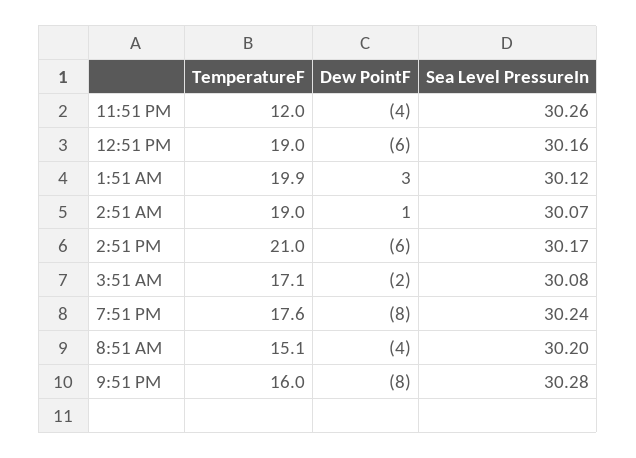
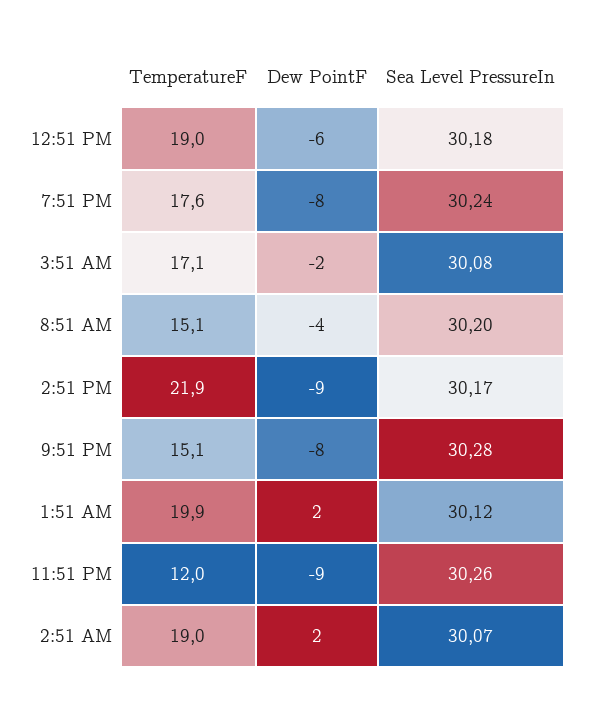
Dew PointF, 11:51 PM: -4 -> -9
Sea Level PressureIn, 12:51 PM: 30.16 -> 30.18
Dew PointF, 1:51 AM: 3 -> 2
Dew PointF, 2:51 AM: 1 -> 2
TemperatureF, 2:51 PM: 21 -> 21.9
Dew PointF, 2:51 PM: -6 -> -9
TemperatureF, 9:51 PM: 16 -> 15.1

